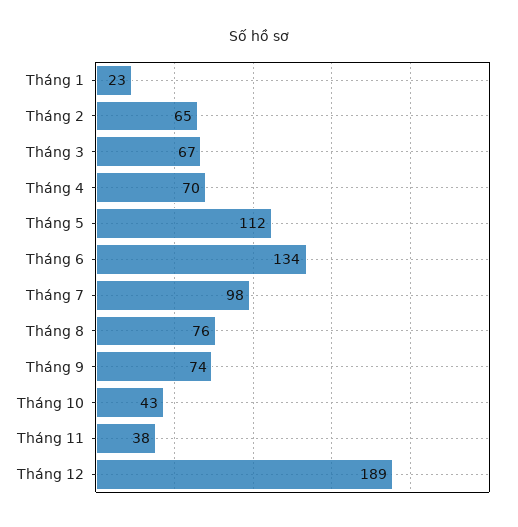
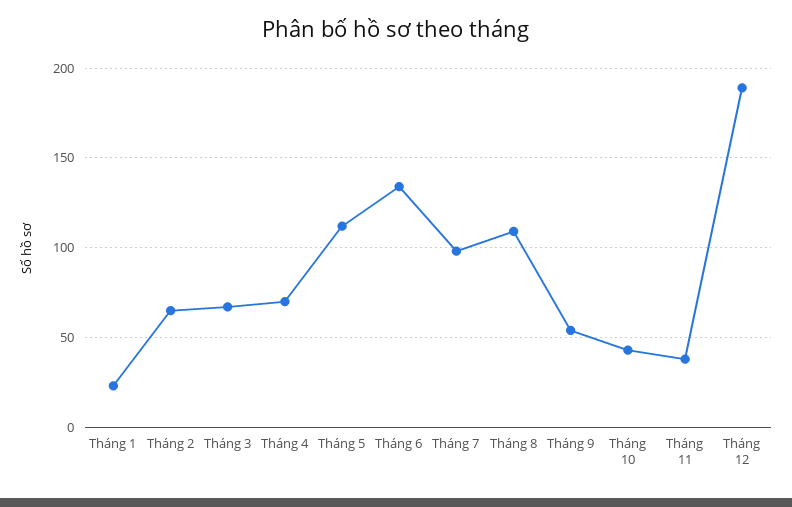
Tháng 8: 76 -> 110
Tháng 9: 74 -> 55

